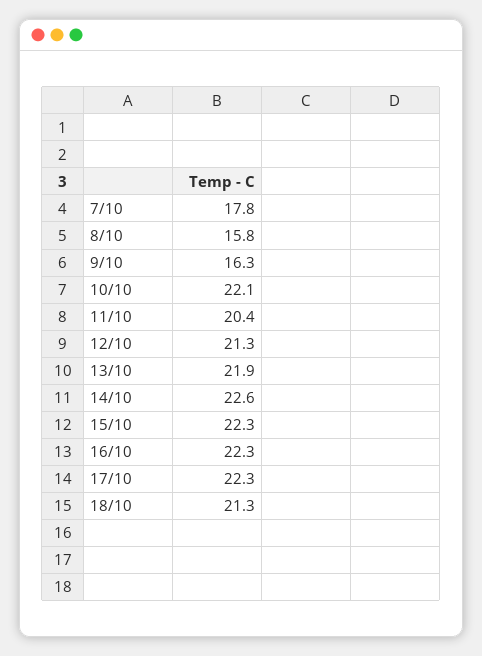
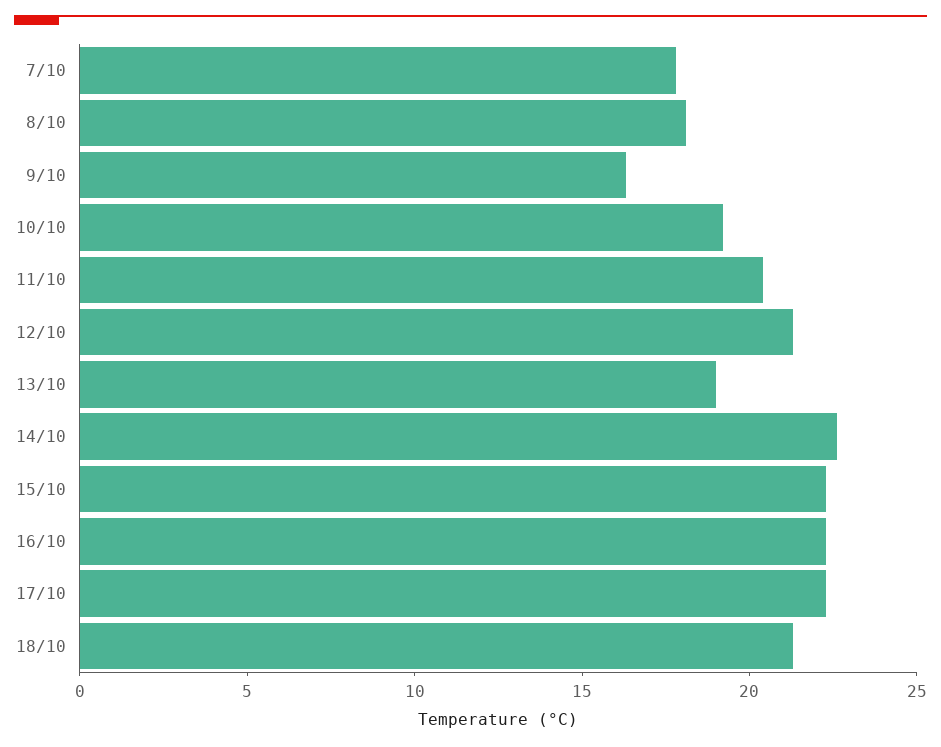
8/10: 15.8 -> 18
10/10: 22.1 -> 19
13/10: 21.9 -> 19

